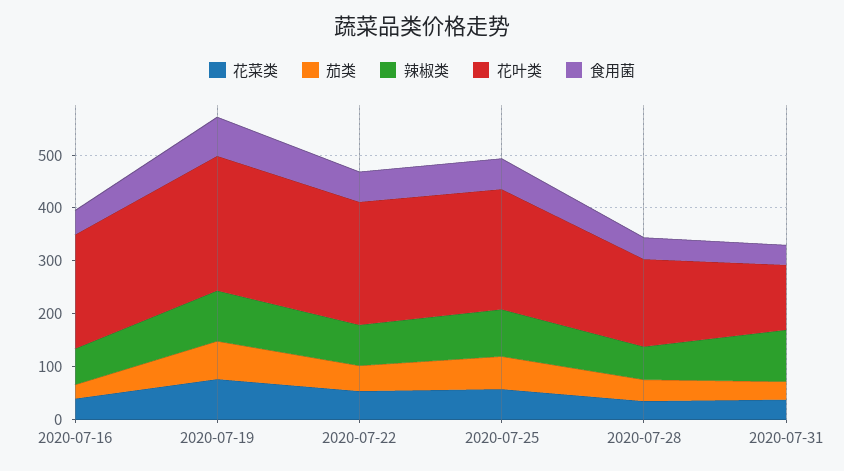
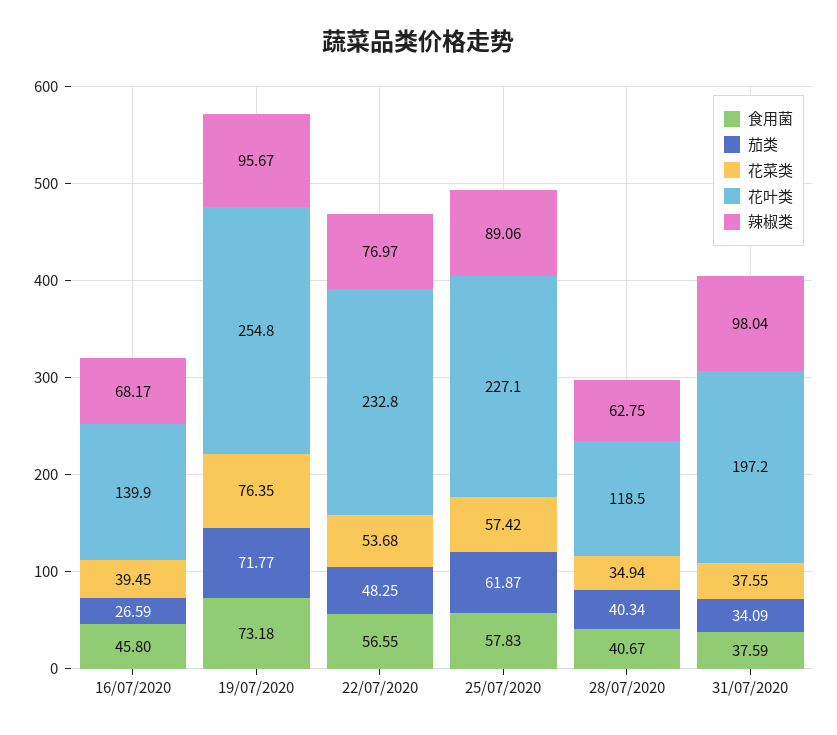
花叶类, 2020-07-16: 220 -> 139.9
花叶类, 2020-07-28: 160 -> 118.5
花叶类, 2020-07-31: 120 -> 197.2

